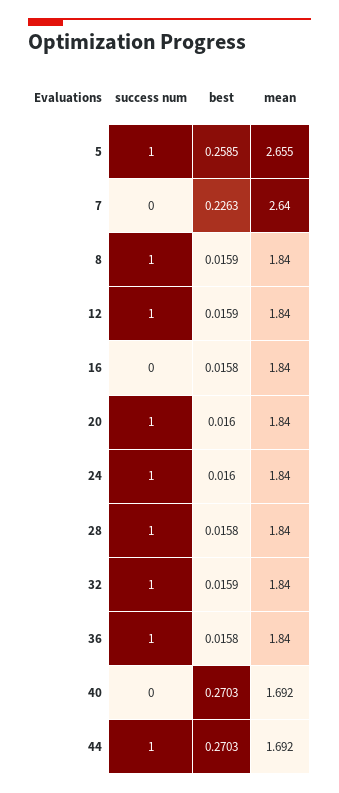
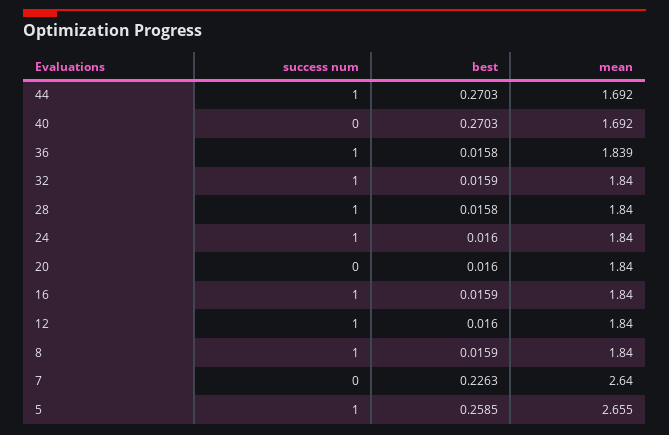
best, 12: 0.0159 -> 0.016
success num, 16: 0 -> 1
best, 16: 0.0158 -> 0.0159
success num, 20: 1 -> 0
mean, 36: 1.84 -> 1.839

